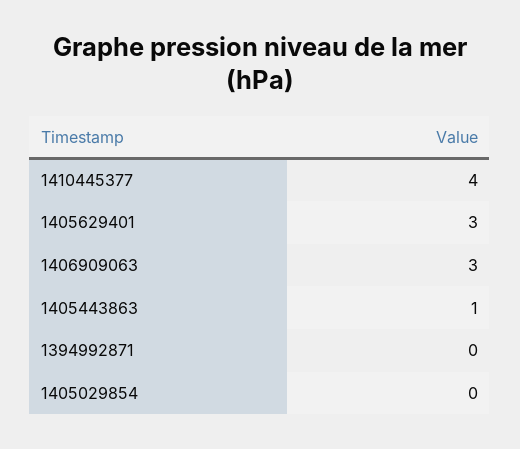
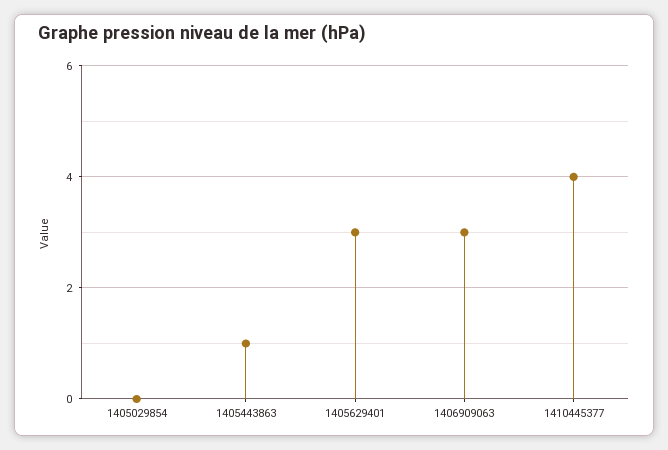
1394992871: 0 -> none

